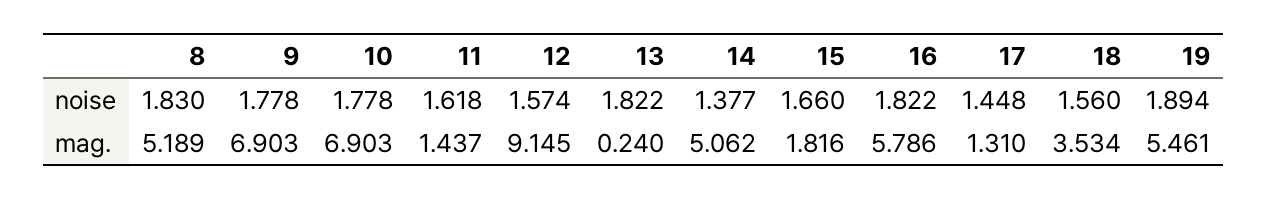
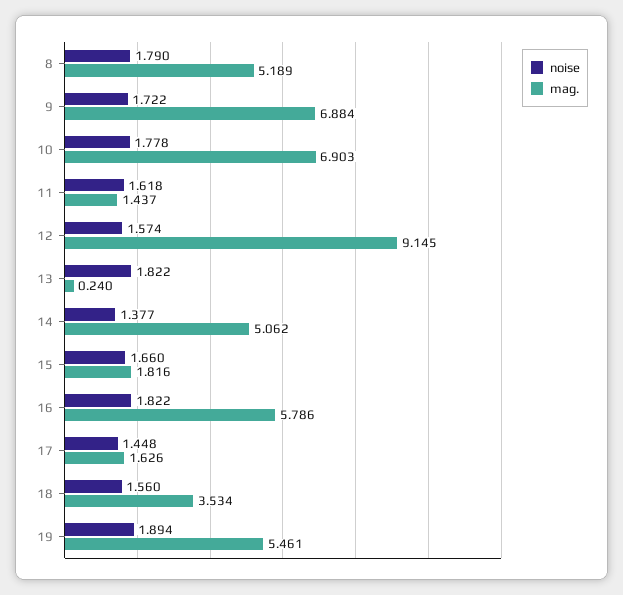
noise, 8: 1.83 -> 1.79
noise, 9: 1.778 -> 1.722
mag., 9: 6.903 -> 6.884
mag., 17: 1.31 -> 1.626

